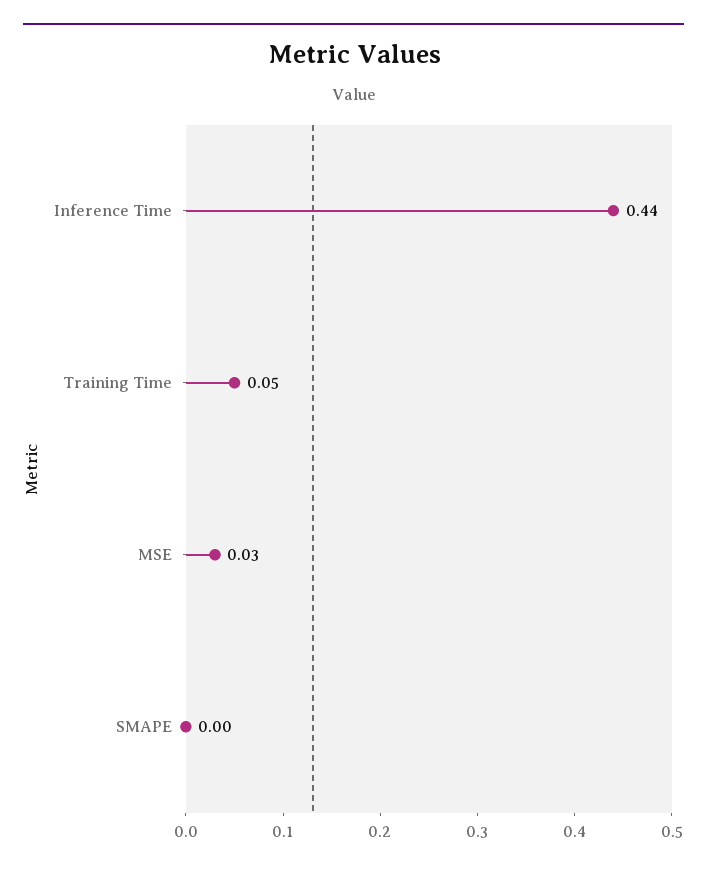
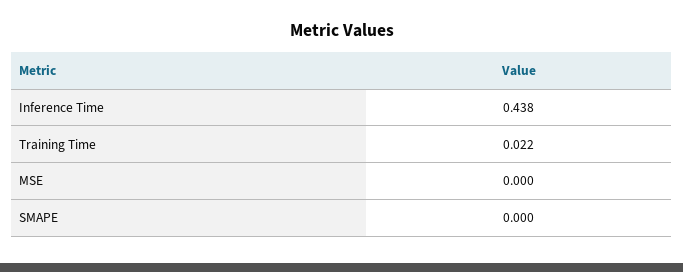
Training Time: 0.05 -> 0.022
MSE: 0.03 -> 0

